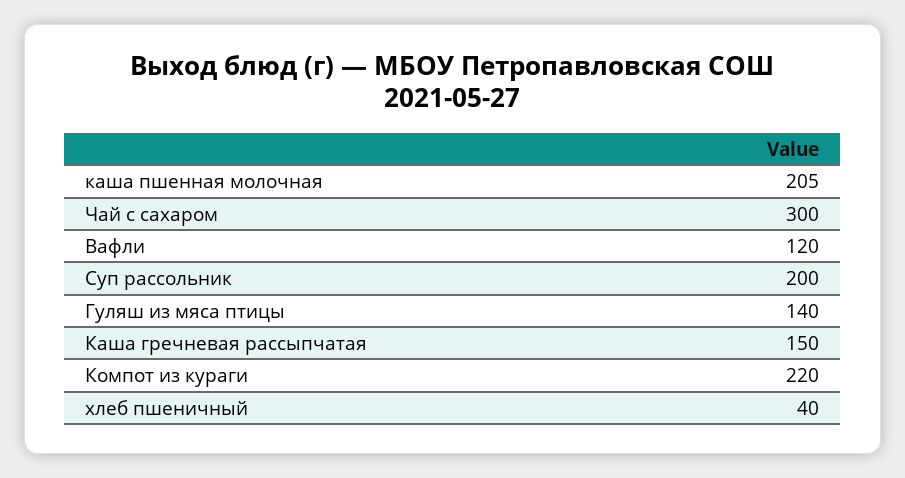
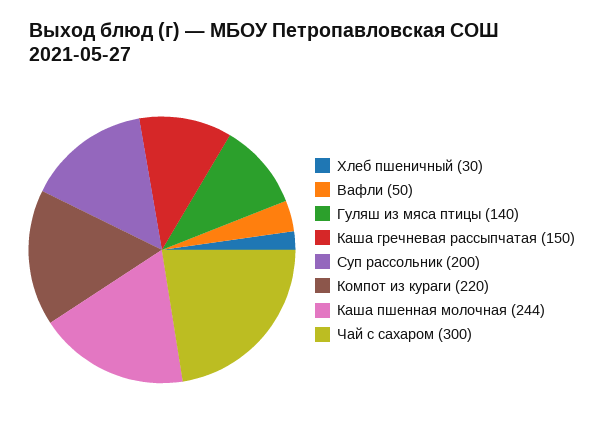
каша пшенная молочная: 205 -> 244
Вафли: 120 -> 50
хлеб пшеничный: 40 -> 30

